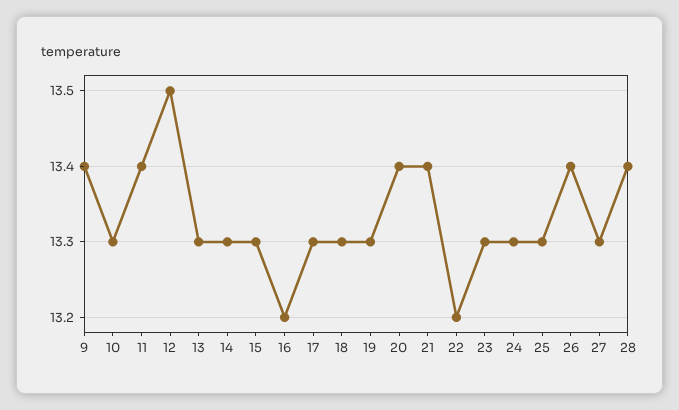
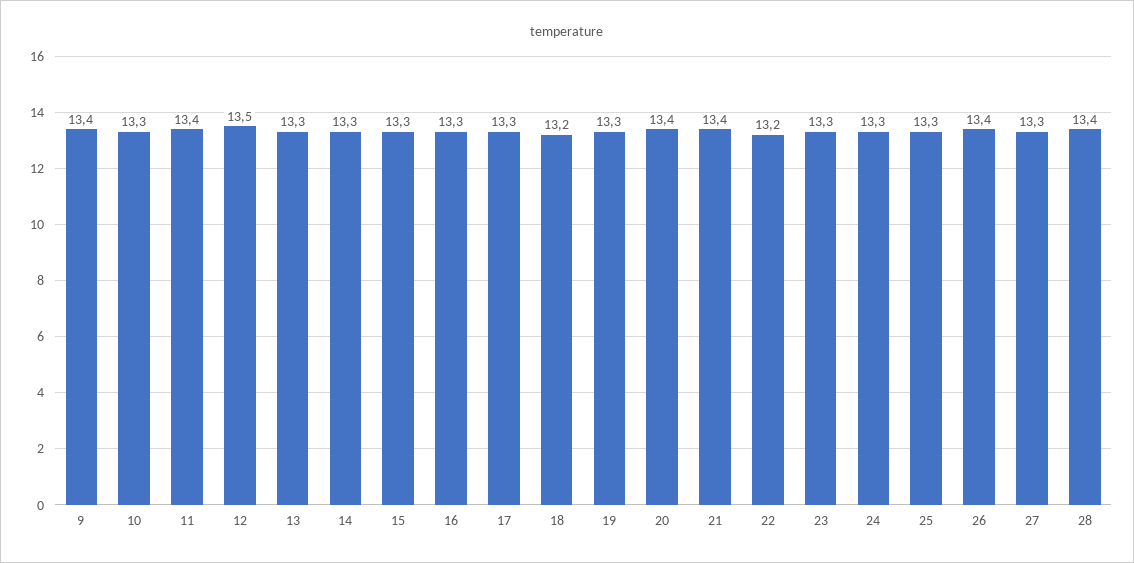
16: 13.2 -> 13.3
18: 13.3 -> 13.2

